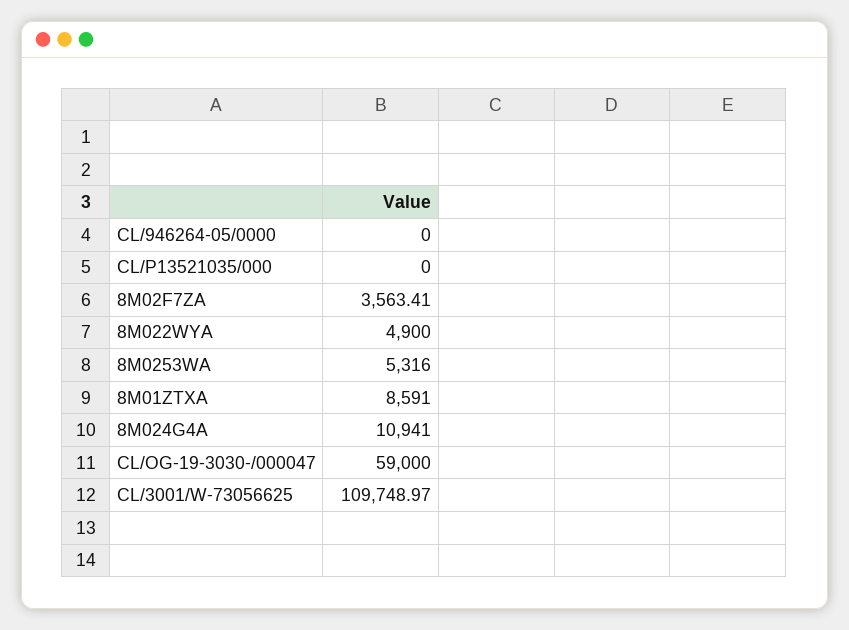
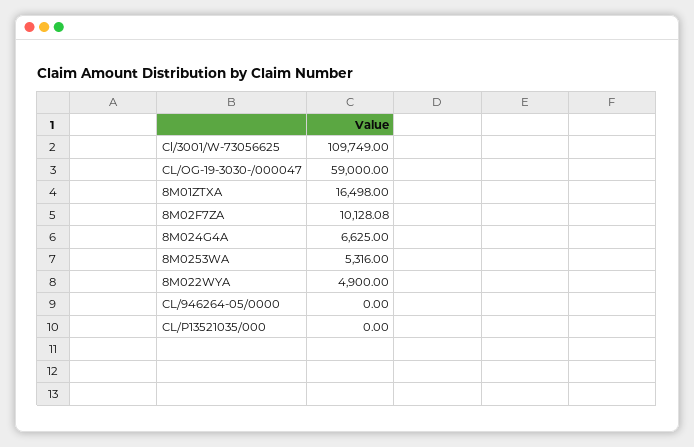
8M02F7ZA: 3563.41 -> 10128.08
8M01ZTXA: 8591 -> 16498
8M024G4A: 10941 -> 6625
CL/3001/W-73056625: 109748.97 -> 109749

